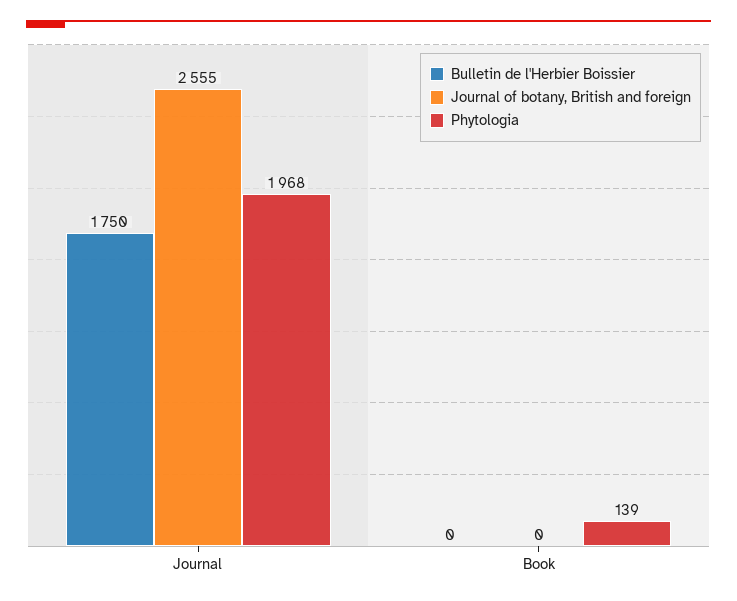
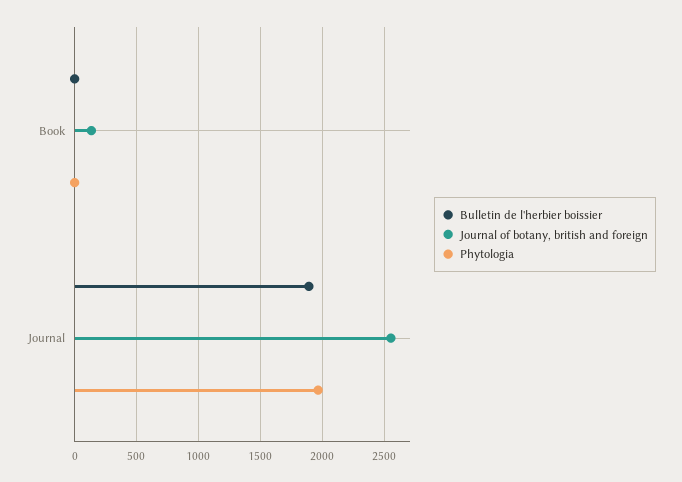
Bulletin de l'Herbier Boissier, Journal: 1750 -> 1900
Journal of botany, British and foreign, Book: 0 -> 150
Phytologia, Book: 139 -> 0

